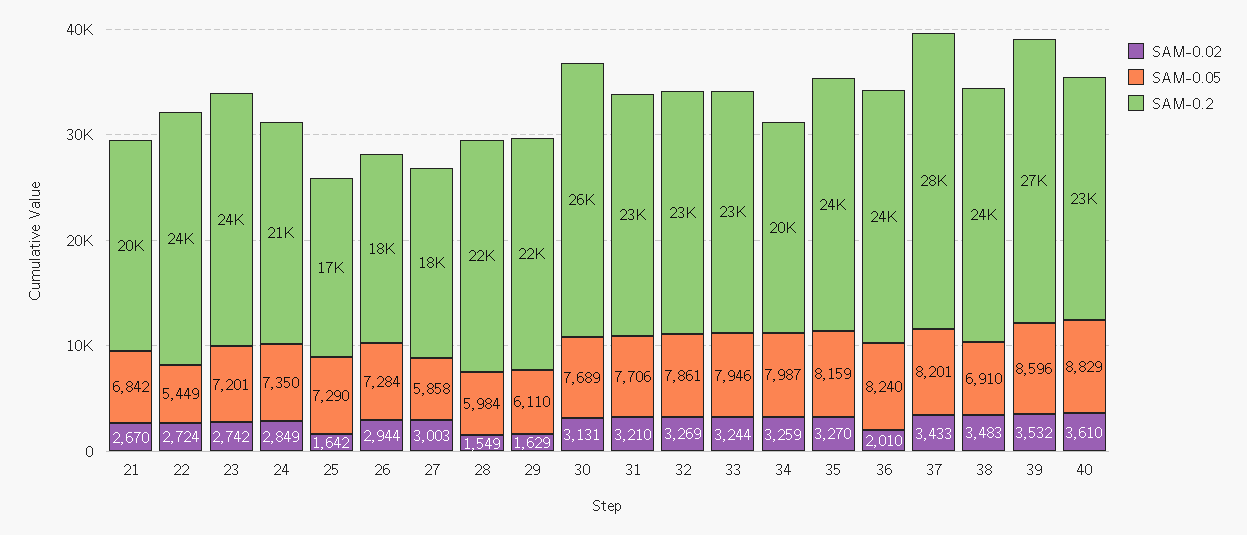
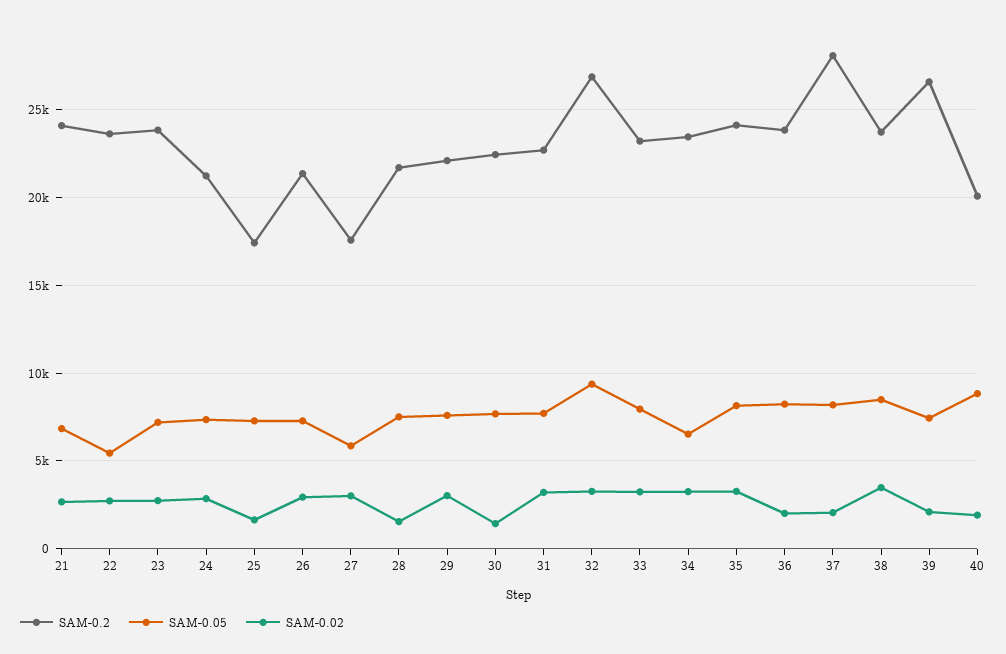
SAM-0.2, 21: 20000 -> 24000
SAM-0.2, 26: 18000 -> 21500
SAM-0.05, 28: 5984 -> 7500
SAM-0.02, 29: 1629 -> 3000
SAM-0.05, 29: 6110 -> 7500
SAM-0.02, 30: 3131 -> 1500
SAM-0.2, 30: 26000 -> 22500
SAM-0.05, 32: 7861 -> 9500
SAM-0.2, 32: 23000 -> 27000
SAM-0.05, 34: 7987 -> 6500
SAM-0.2, 34: 20000 -> 23500
SAM-0.02, 37: 3433 -> 2000
SAM-0.05, 38: 6910 -> 8500
SAM-0.02, 39: 3532 -> 2000
SAM-0.05, 39: 8596 -> 7500
SAM-0.02, 40: 3610 -> 2000
SAM-0.2, 40: 23000 -> 20000

